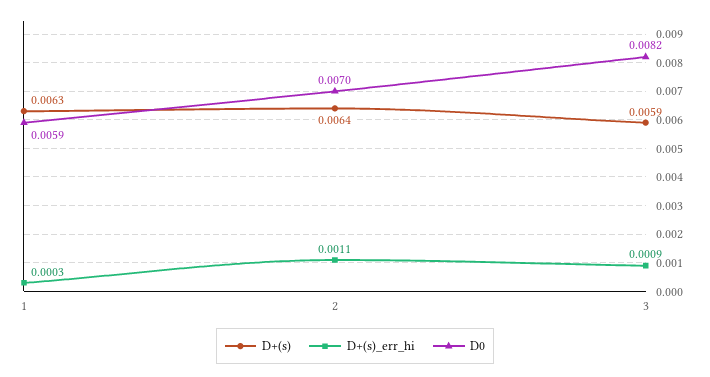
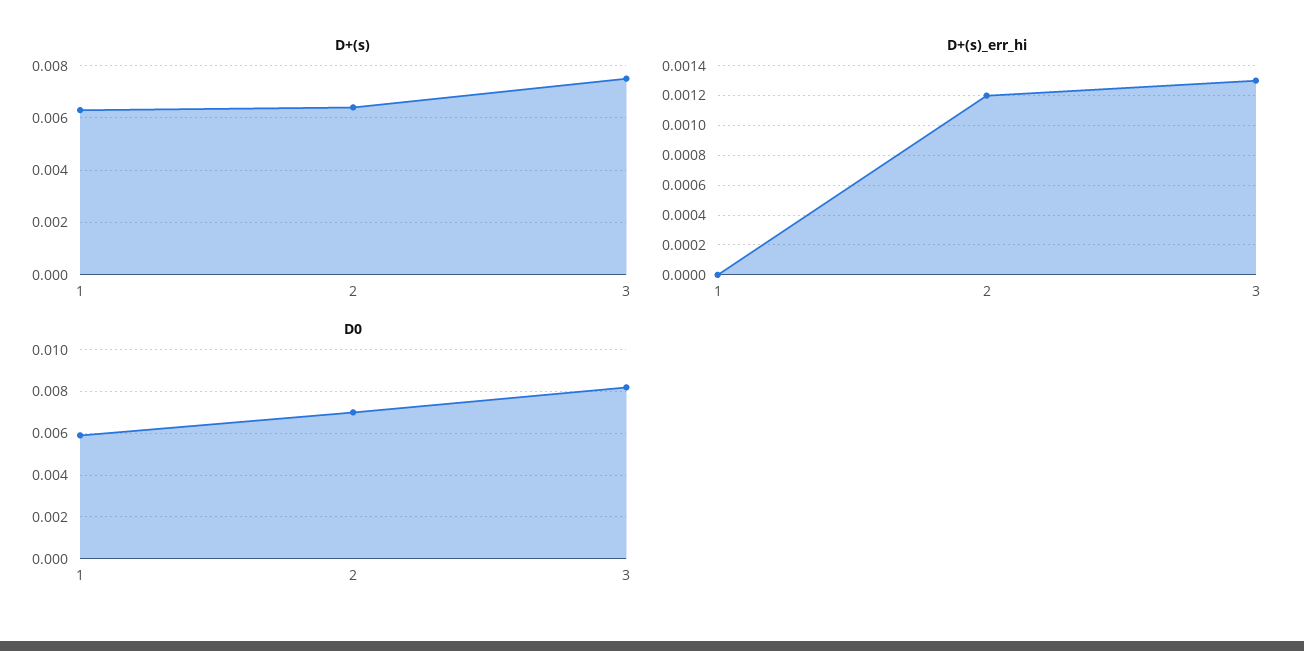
D+(s)_err_hi, 1: 0.0003 -> 0
D+(s)_err_hi, 2: 0.0011 -> 0.0012
D+(s), 3: 0.0059 -> 0.0075
D+(s)_err_hi, 3: 0.0009 -> 0.0013

